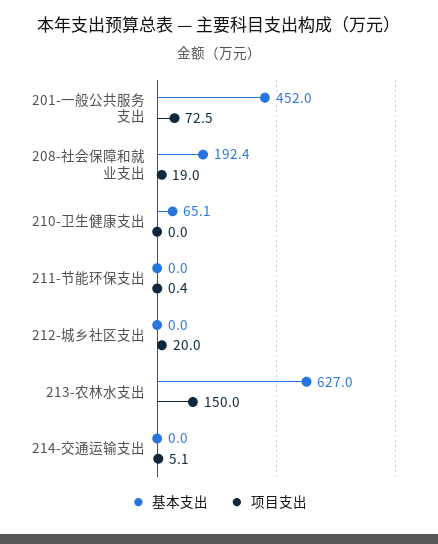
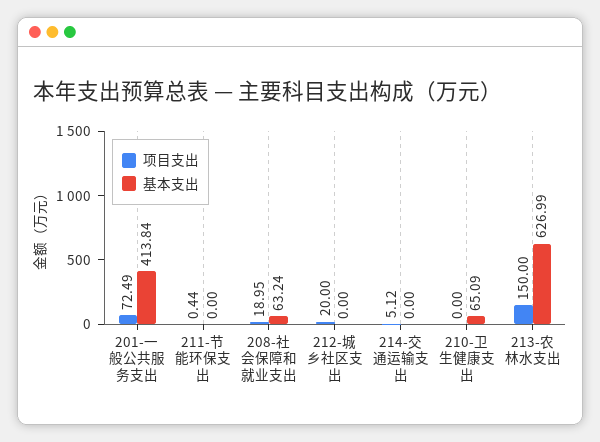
基本支出, 201-一般公共服务支出: 452 -> 413.84
基本支出, 208-社会保障和就业支出: 192.4 -> 63.24

